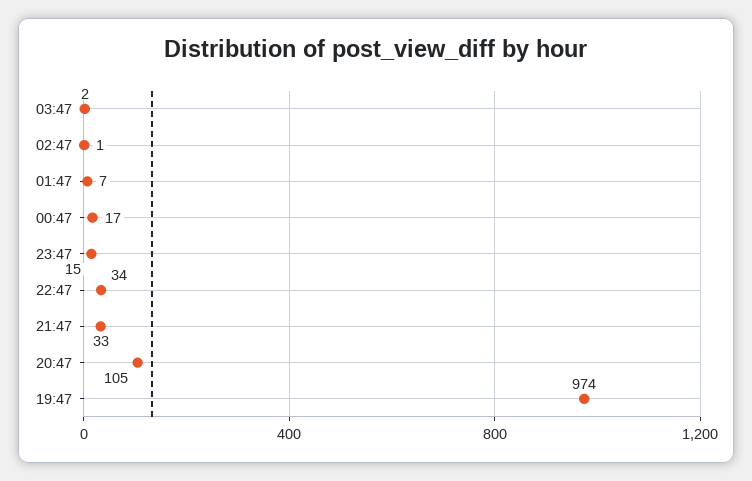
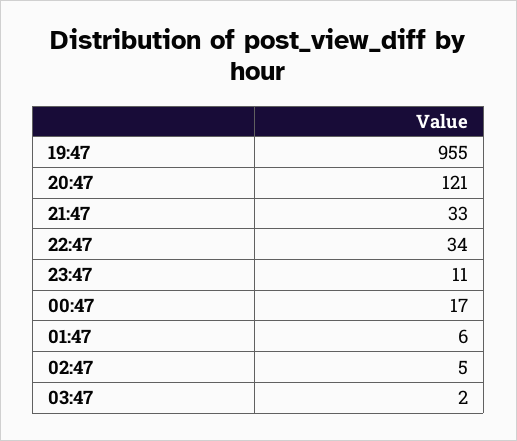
02:47: 1 -> 5
01:47: 7 -> 6
23:47: 15 -> 11
20:47: 105 -> 121
19:47: 974 -> 955

